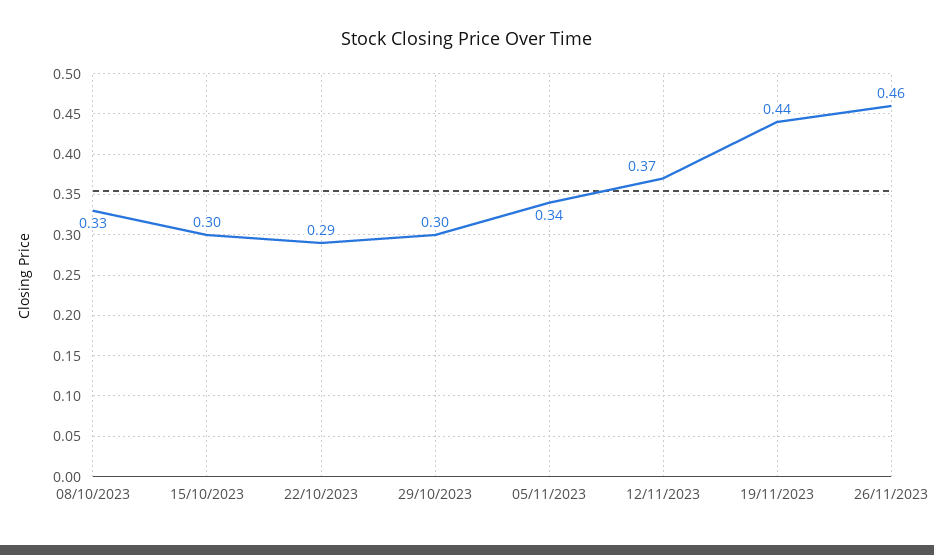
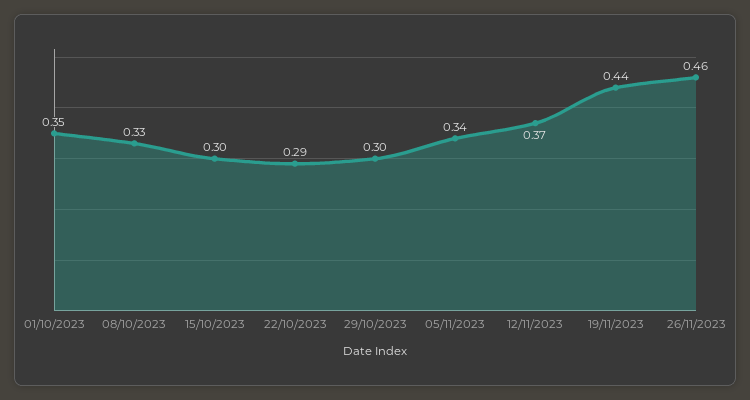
01/10/2023: none -> 0.35

